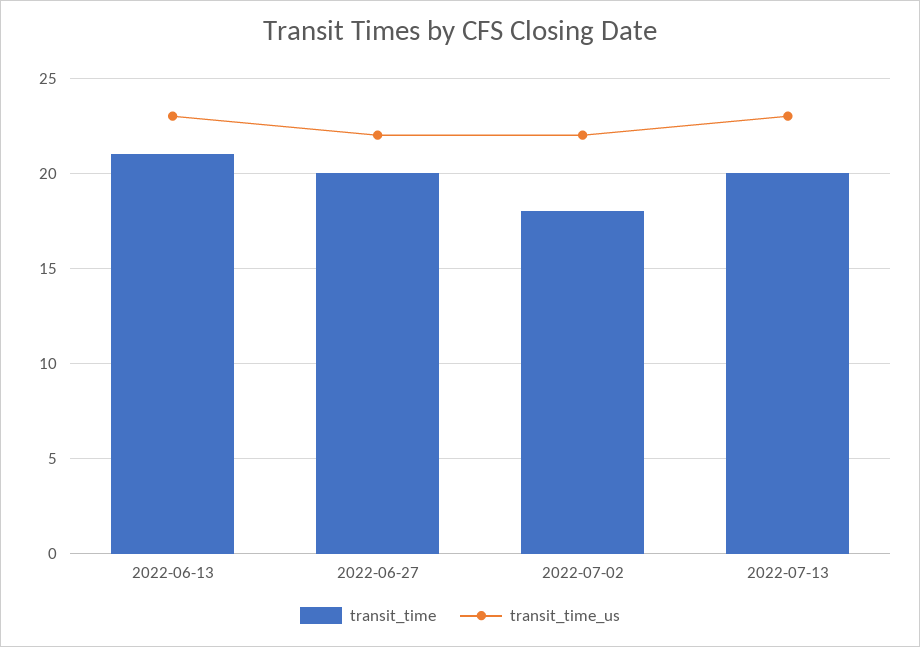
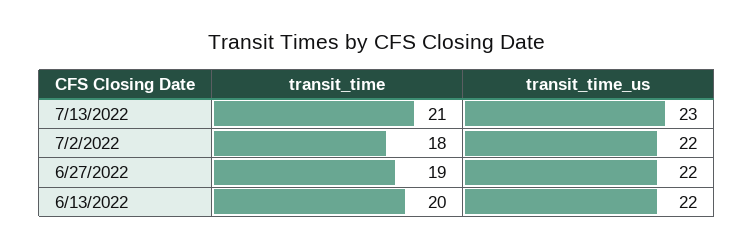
transit_time, 2022-06-13: 21 -> 20
transit_time_us, 2022-06-13: 23 -> 22
transit_time, 2022-06-27: 20 -> 19
transit_time, 2022-07-13: 20 -> 21

